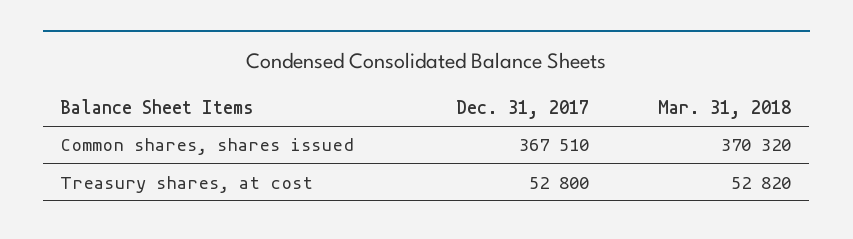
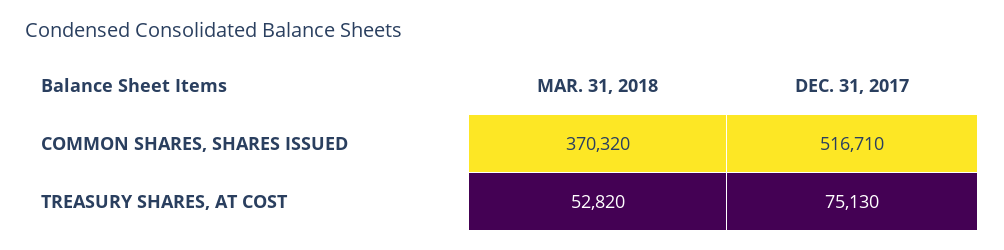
Dec. 31, 2017, Common shares, shares issued: 367510 -> 516710
Dec. 31, 2017, Treasury shares, at cost: 52800 -> 75130

